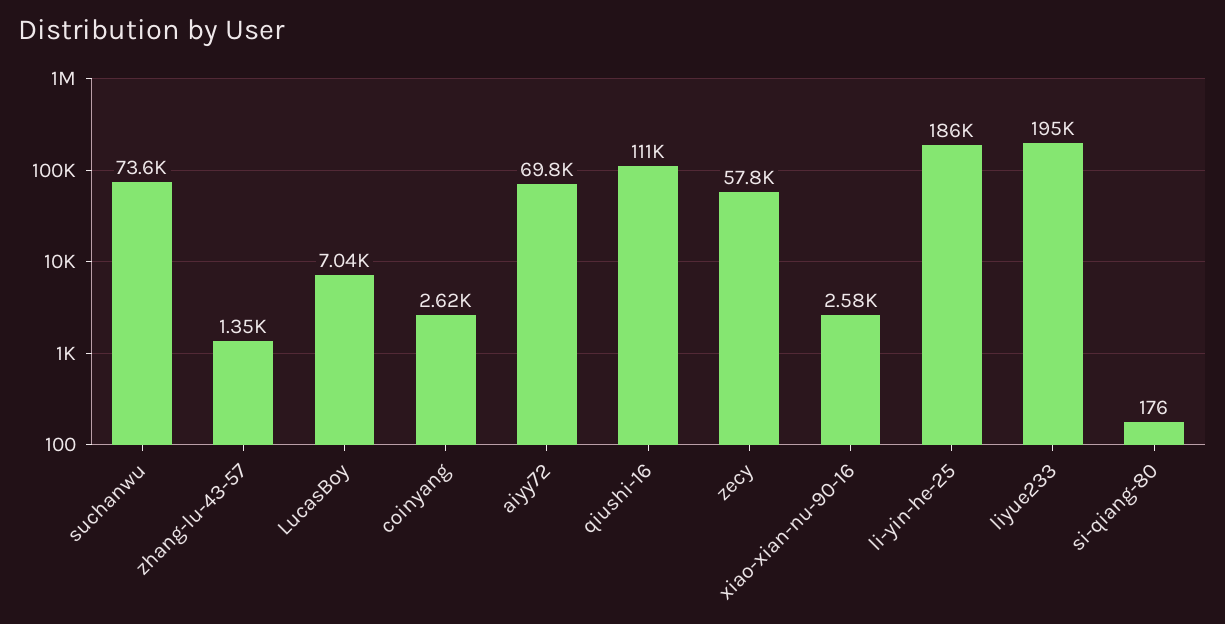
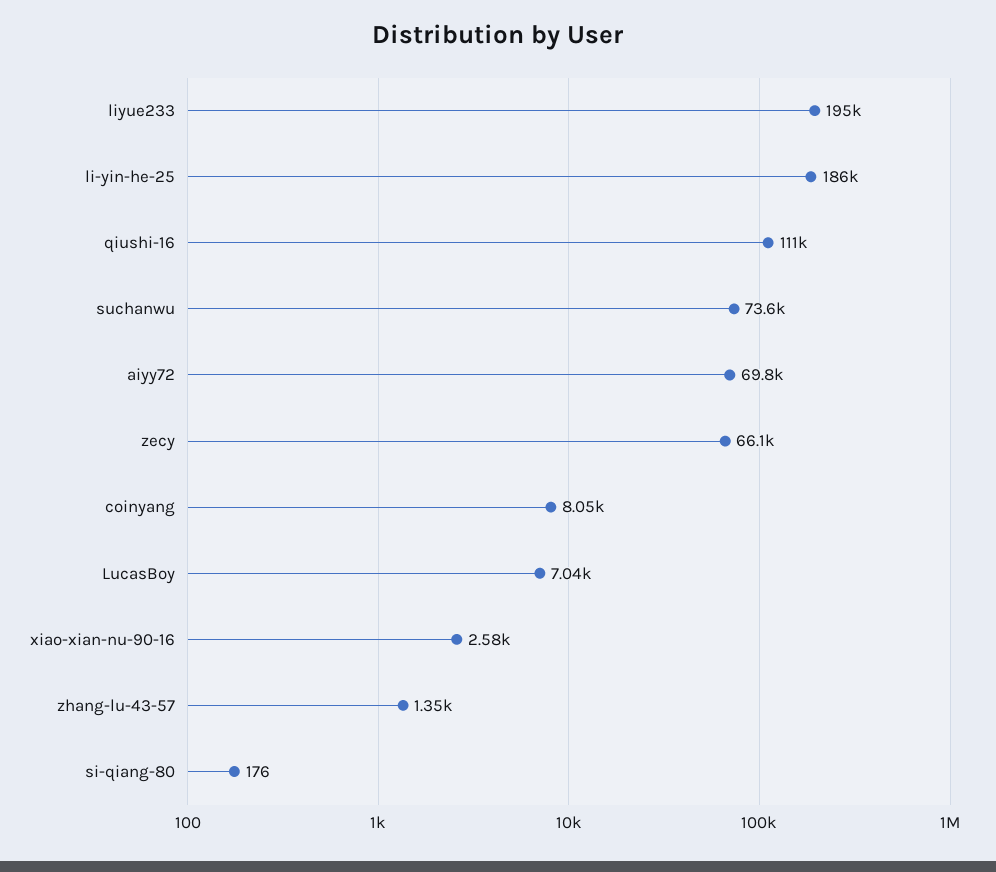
coinyang: 2620 -> 8050
zecy: 57800 -> 66100

